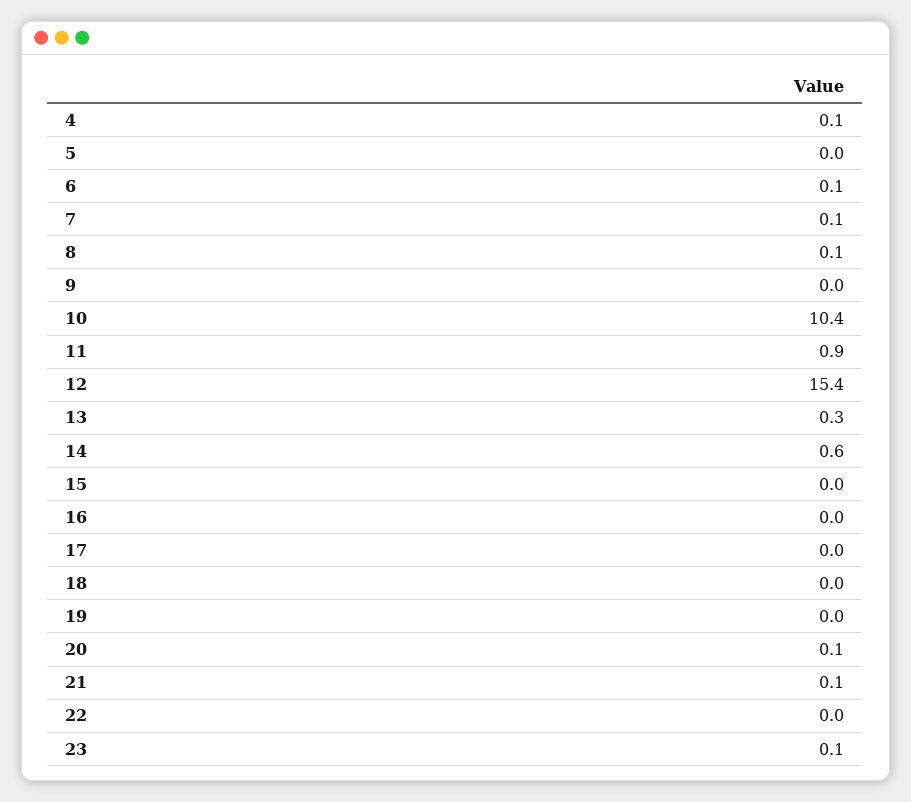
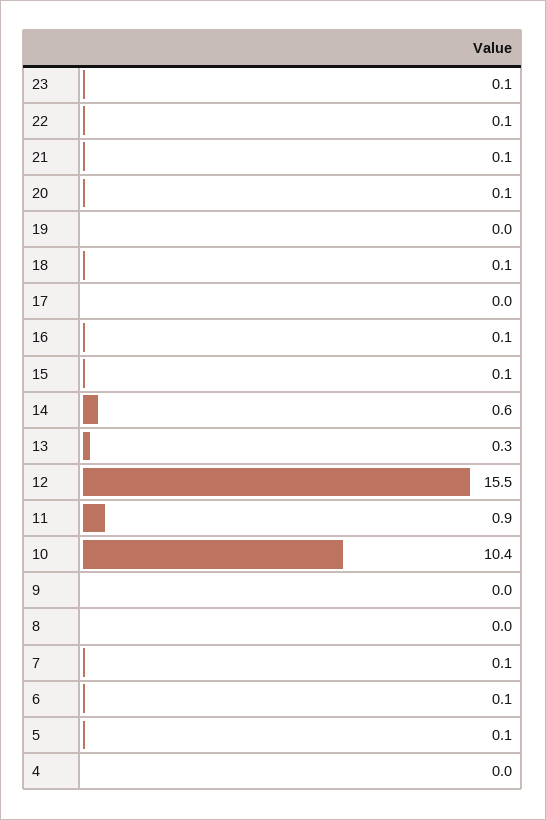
4: 0.1 -> 0
5: 0 -> 0.1
8: 0.1 -> 0
12: 15.4 -> 15.5
15: 0 -> 0.1
16: 0 -> 0.1
18: 0 -> 0.1
22: 0 -> 0.1

